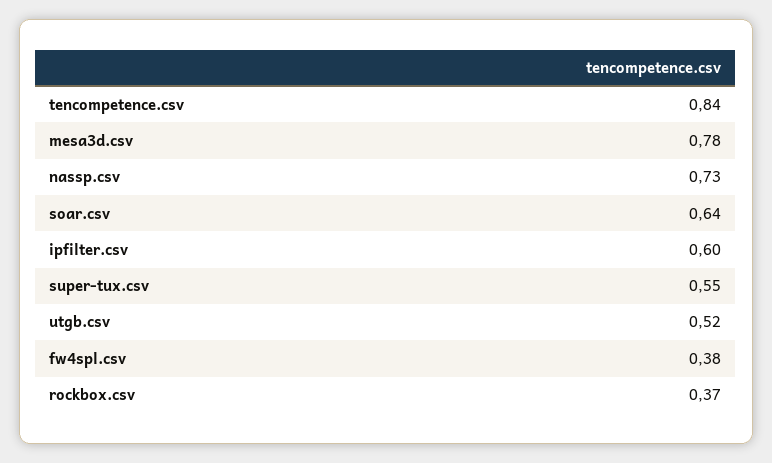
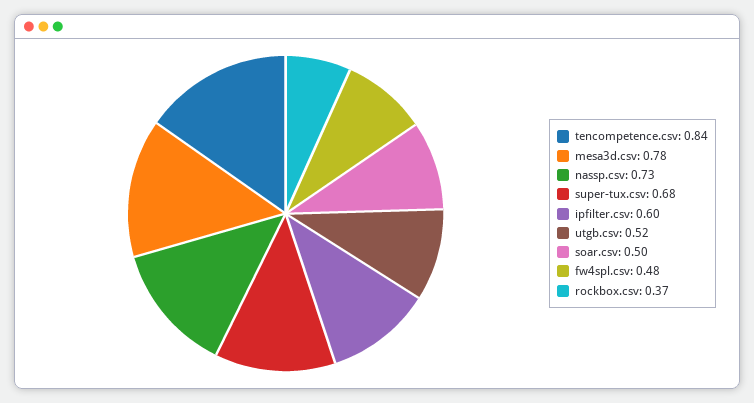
soar.csv: 0.64 -> 0.5
super-tux.csv: 0.55 -> 0.68
fw4spl.csv: 0.38 -> 0.48

